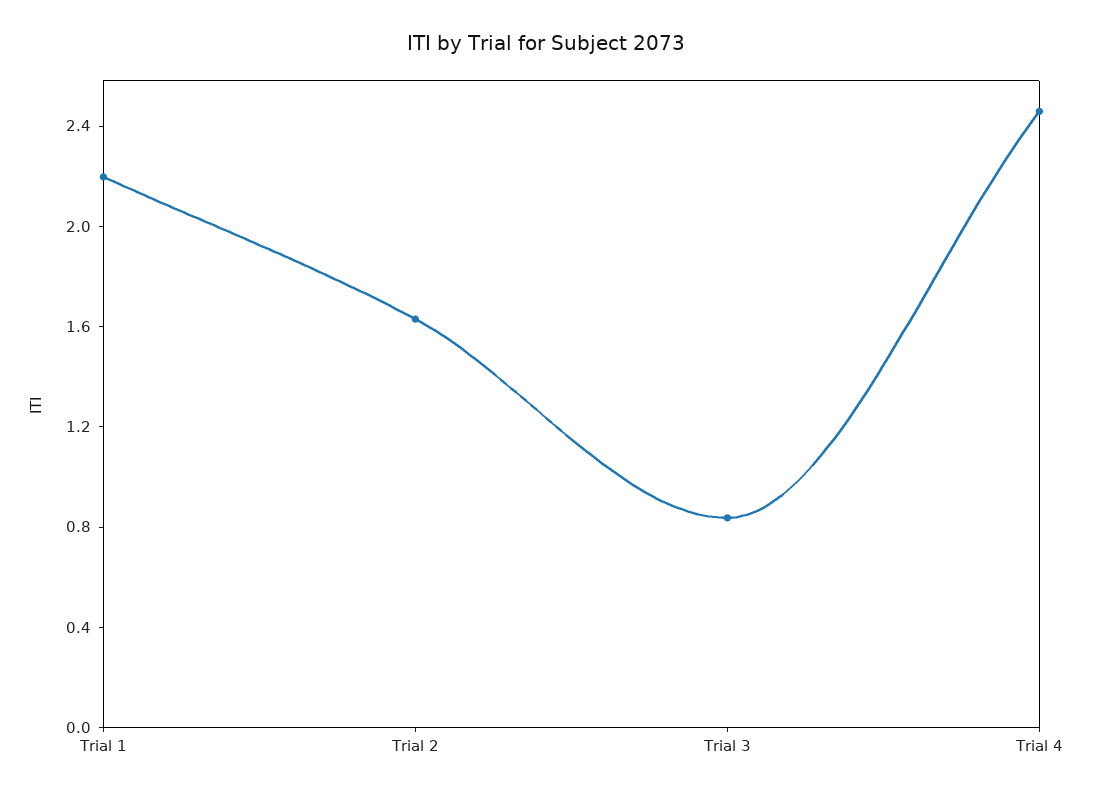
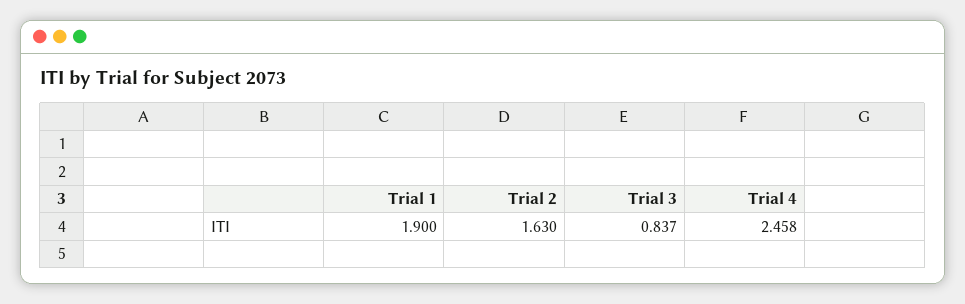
Trial 1: 2.2 -> 1.9

